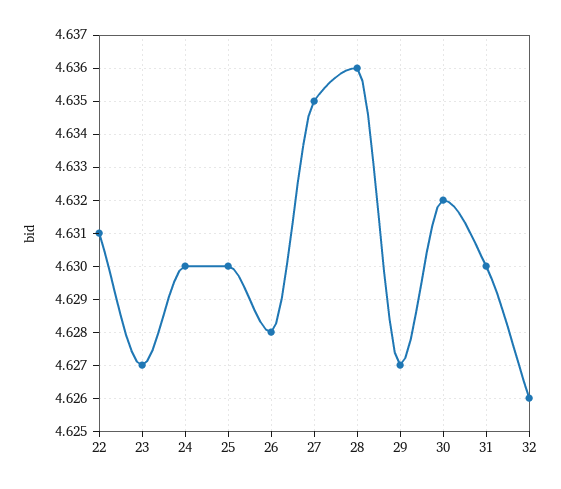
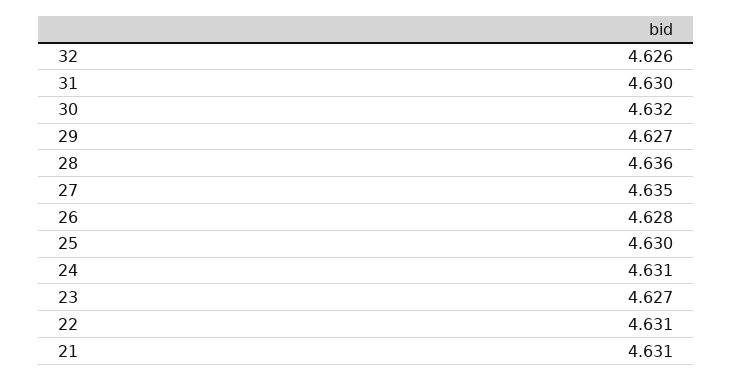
24: 4.63 -> 4.631
21: none -> 4.631

